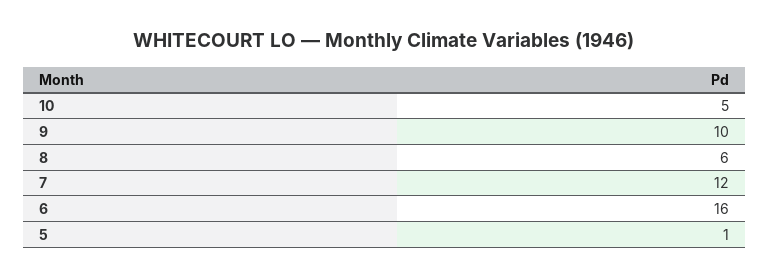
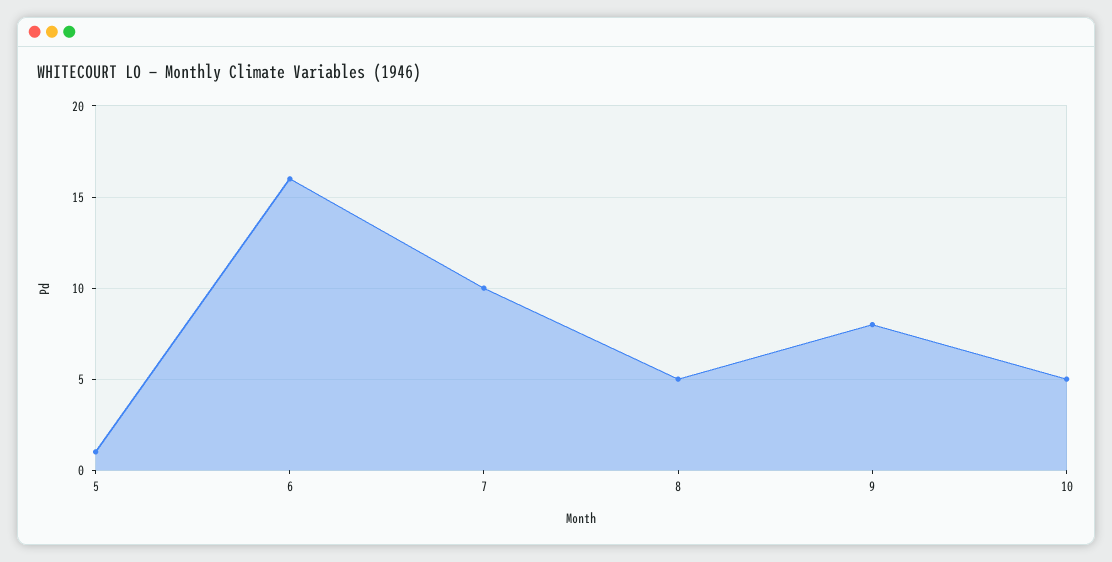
9: 10 -> 8
8: 6 -> 5
7: 12 -> 10

